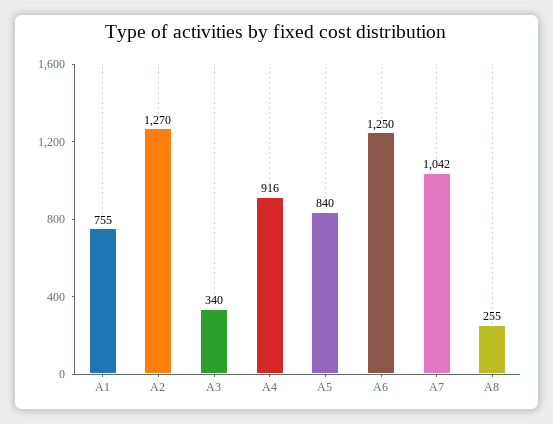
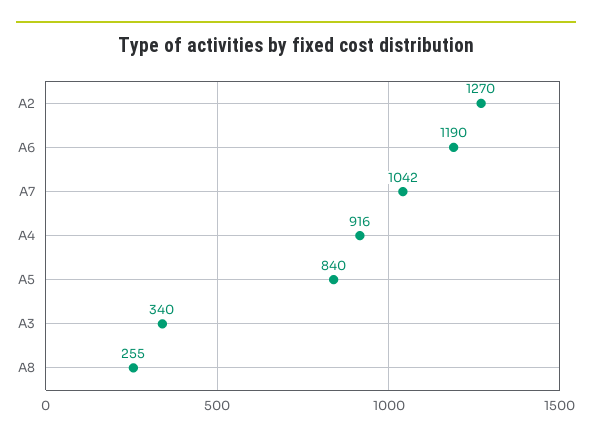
A1: 755 -> none
A6: 1250 -> 1190

